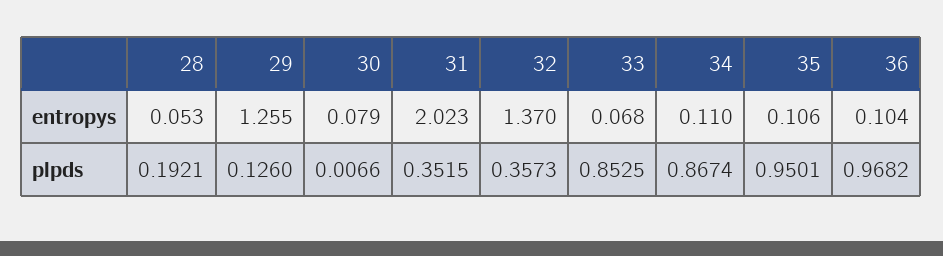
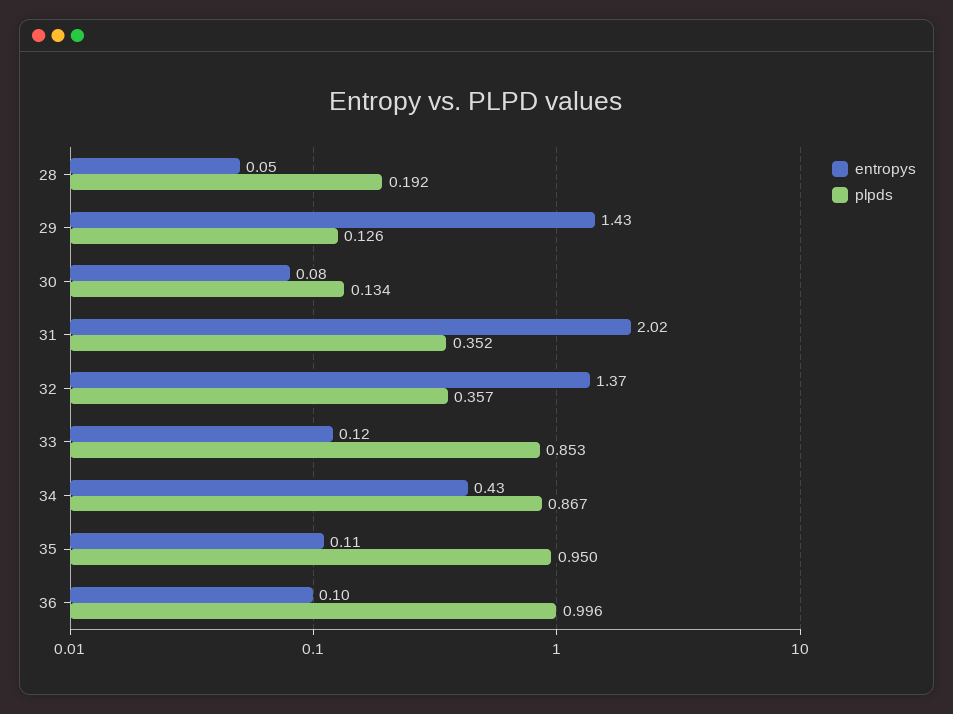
entropys, 29: 1.255 -> 1.43
entropys, 33: 0.068 -> 0.12
entropys, 34: 0.11 -> 0.43
plpds, 30: 0.0066 -> 0.134
plpds, 36: 0.9682 -> 0.996

